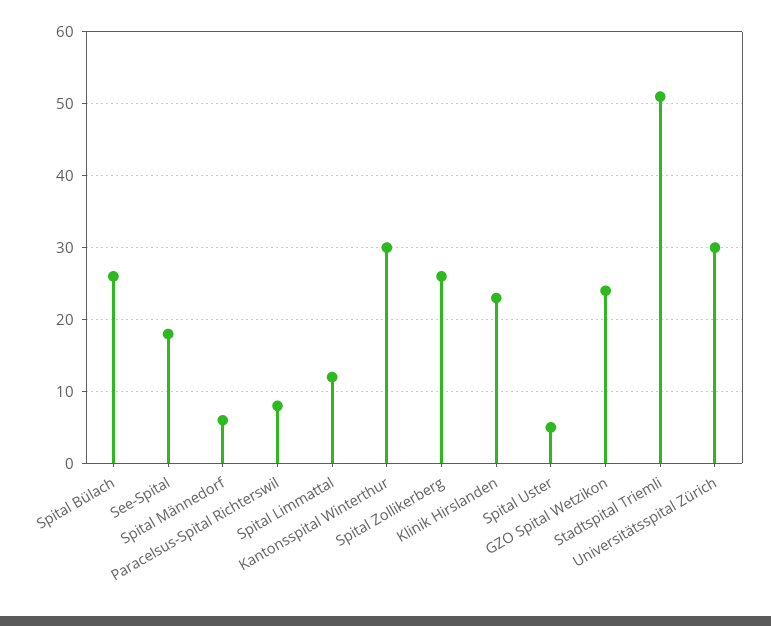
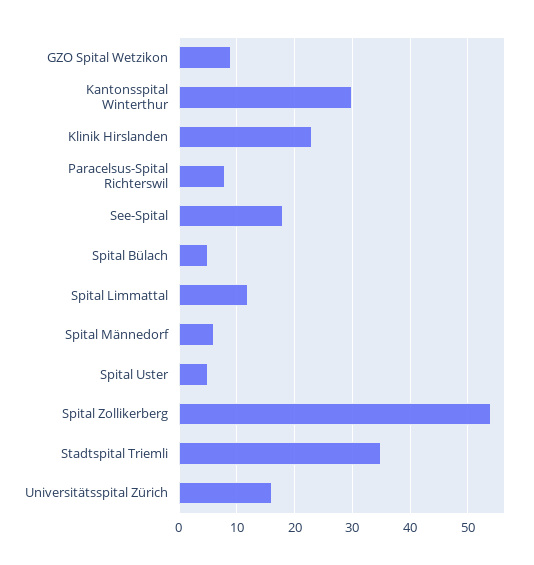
Spital Bülach: 26 -> 5
Spital Zollikerberg: 26 -> 55
GZO Spital Wetzikon: 24 -> 10
Stadtspital Triemli: 51 -> 35
Universitätsspital Zürich: 30 -> 15

